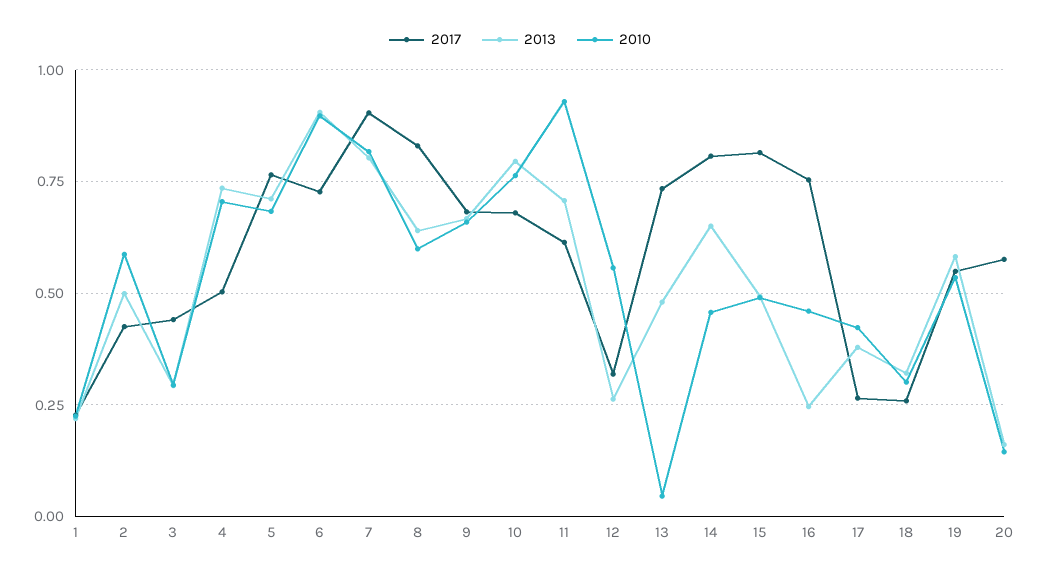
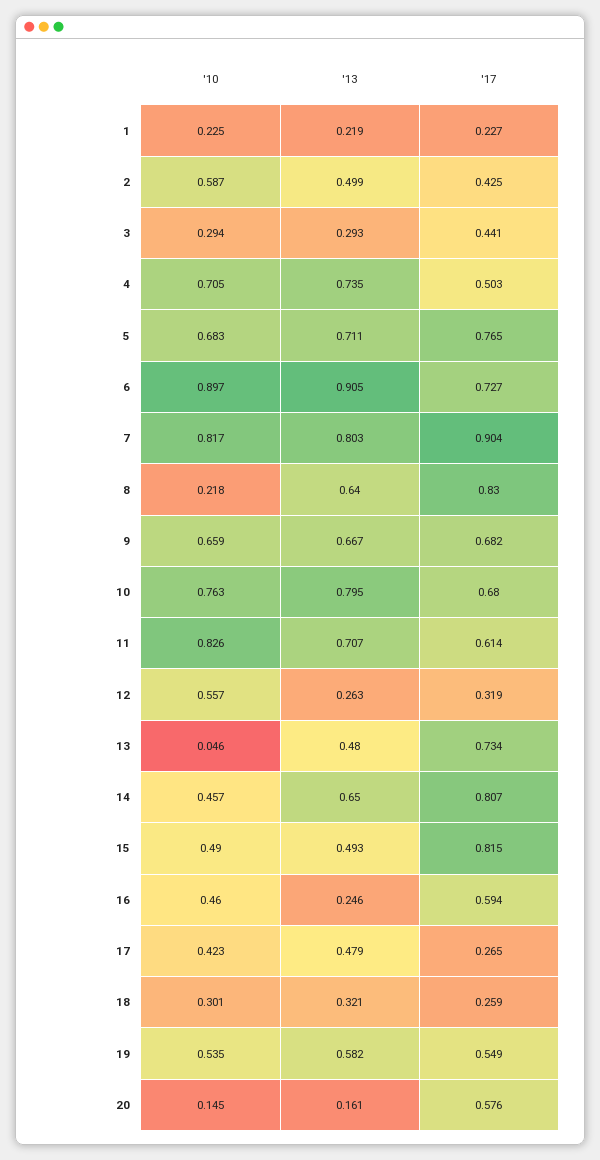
2010, 8: 0.6 -> 0.218
2010, 11: 0.925 -> 0.826
2017, 16: 0.75 -> 0.594
2013, 17: 0.375 -> 0.479

